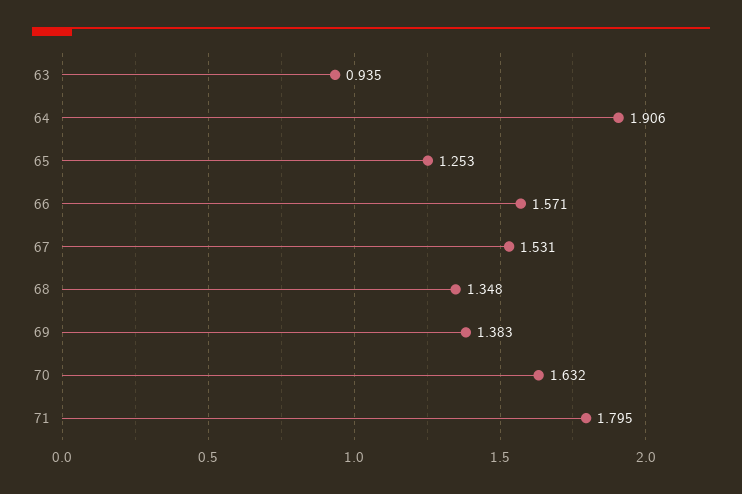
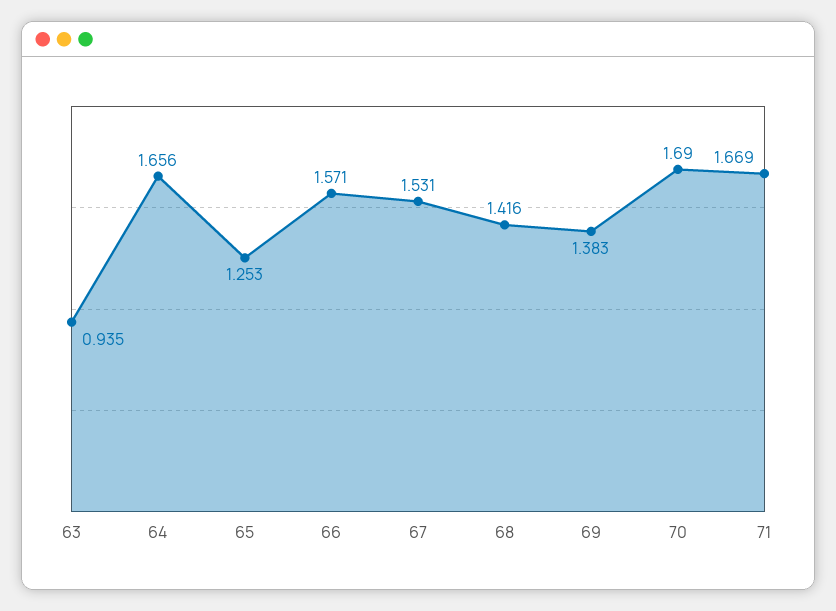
64: 1.906 -> 1.656
68: 1.348 -> 1.416
70: 1.632 -> 1.69
71: 1.795 -> 1.669

